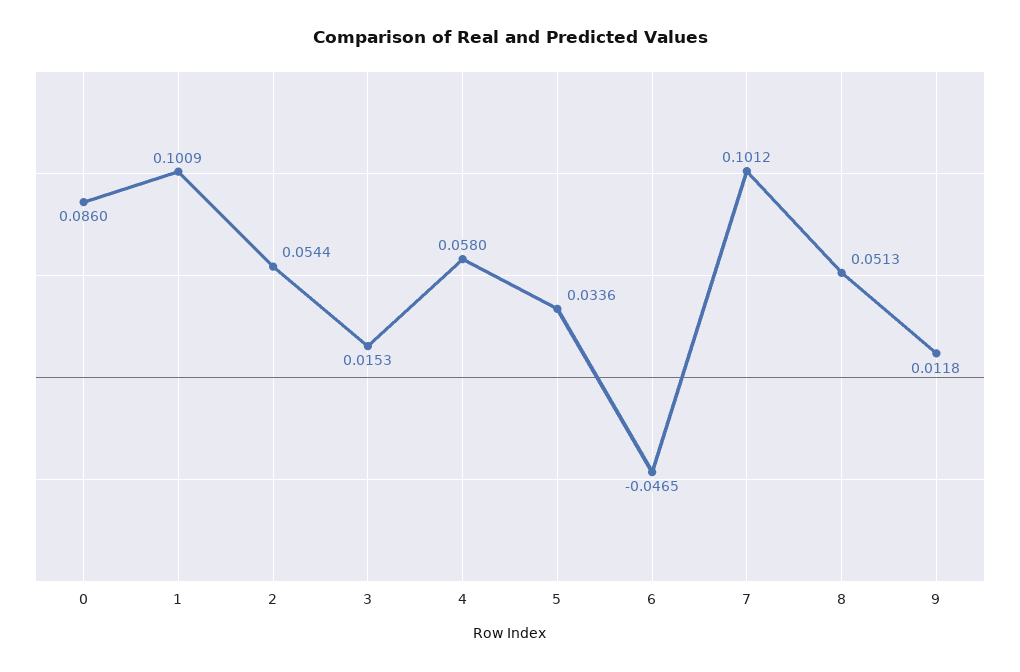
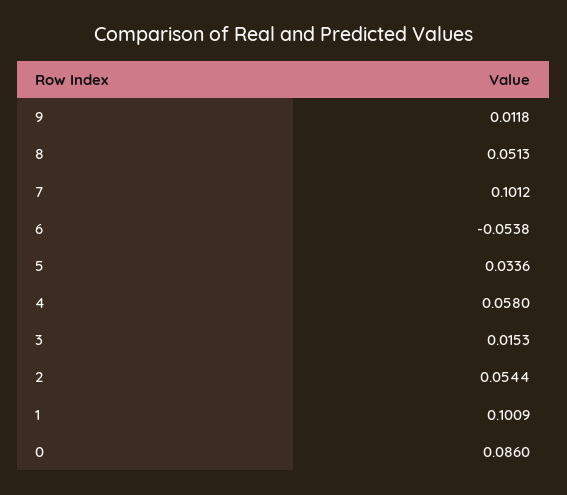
6: -0.0465 -> -0.0538

